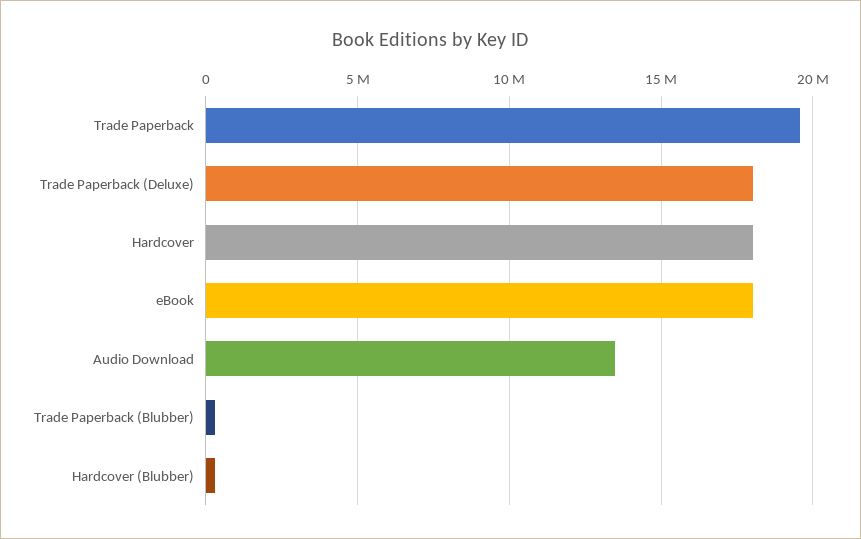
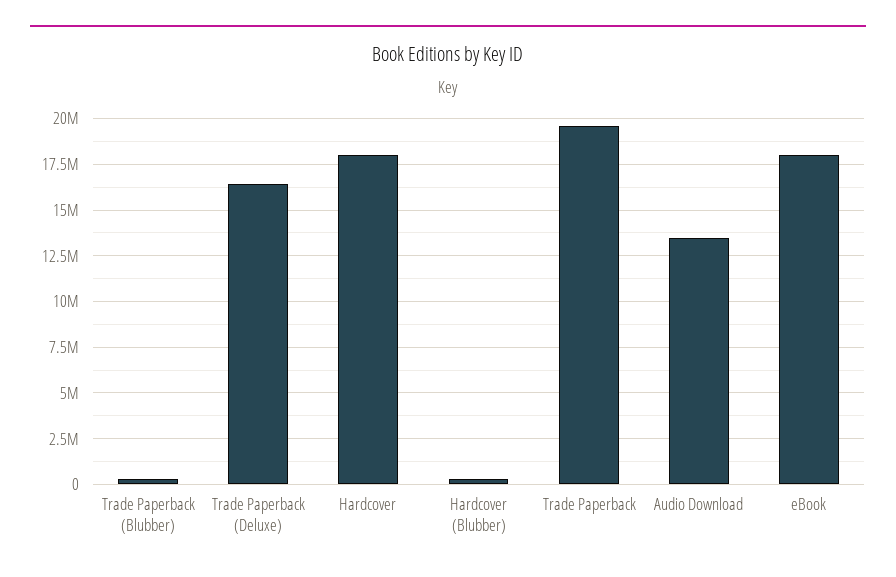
Trade Paperback (Deluxe): 18000000 -> 16500000

